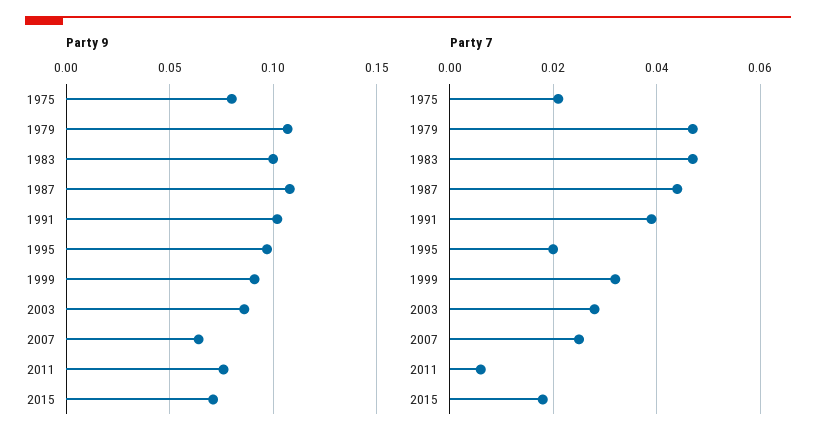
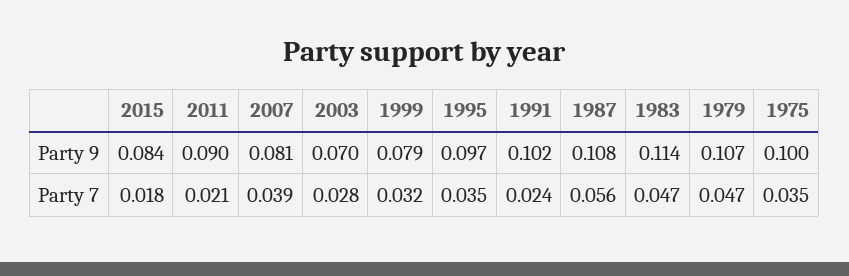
Party 9, 1975: 0.08 -> 0.1
Party 9, 1983: 0.1 -> 0.114
Party 9, 1999: 0.09 -> 0.079
Party 9, 2003: 0.085 -> 0.07
Party 9, 2007: 0.065 -> 0.081
Party 9, 2011: 0.075 -> 0.09
Party 9, 2015: 0.07 -> 0.084
Party 7, 1975: 0.02 -> 0.035
Party 7, 1987: 0.045 -> 0.056
Party 7, 1991: 0.04 -> 0.024
Party 7, 1995: 0.02 -> 0.035
Party 7, 2007: 0.025 -> 0.039
Party 7, 2011: 0.005 -> 0.021

